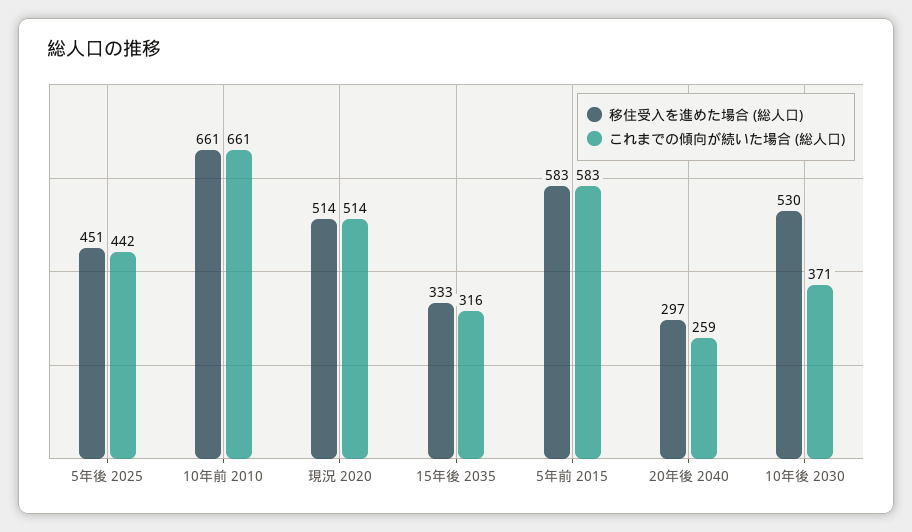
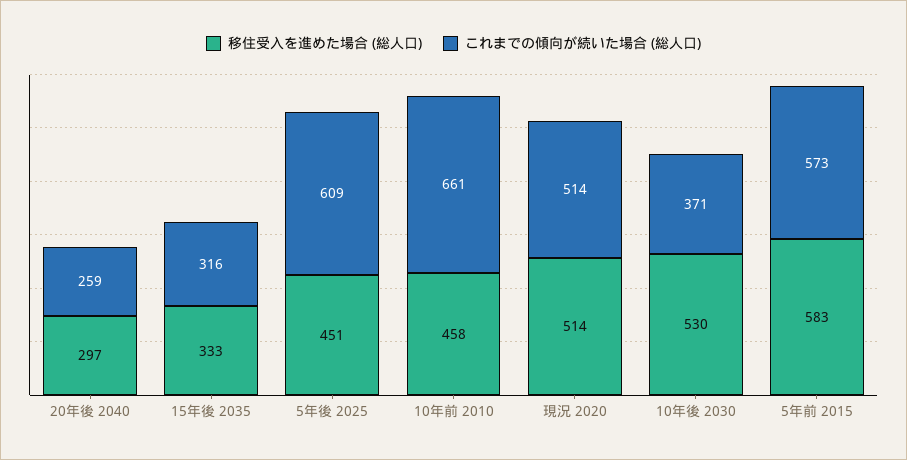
これまでの傾向が続いた場合 (総人口), 5年後 2025: 442 -> 609
移住受入を進めた場合 (総人口), 10年前 2010: 661 -> 458
これまでの傾向が続いた場合 (総人口), 5年前 2015: 583 -> 573

